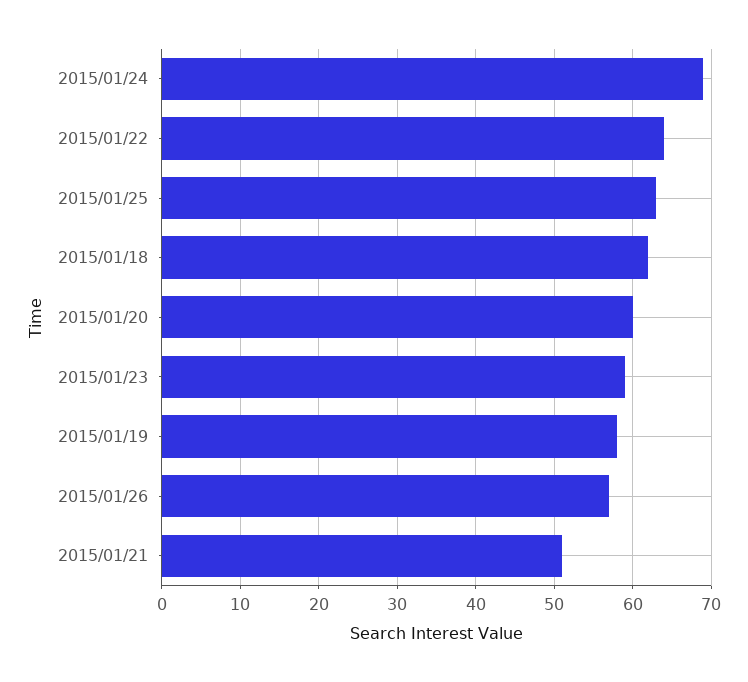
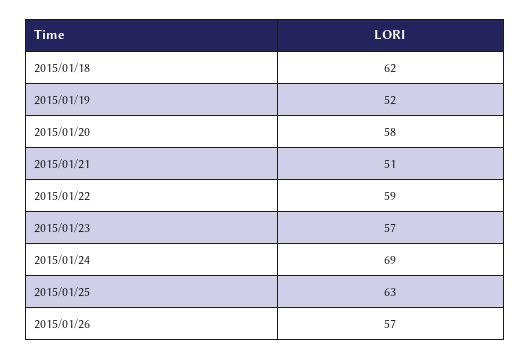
2015/01/22: 64 -> 59
2015/01/20: 60 -> 58
2015/01/23: 59 -> 57
2015/01/19: 58 -> 52

